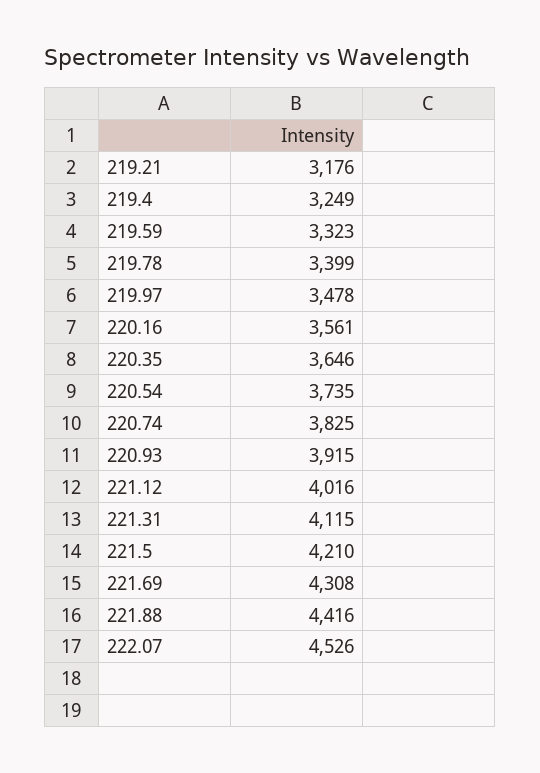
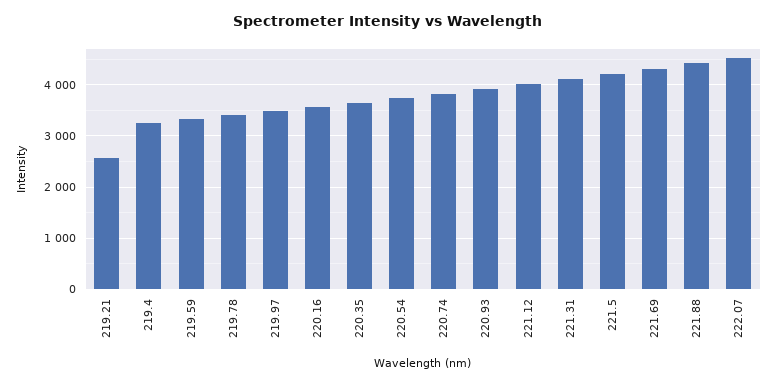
219.21: 3176 -> 2600

